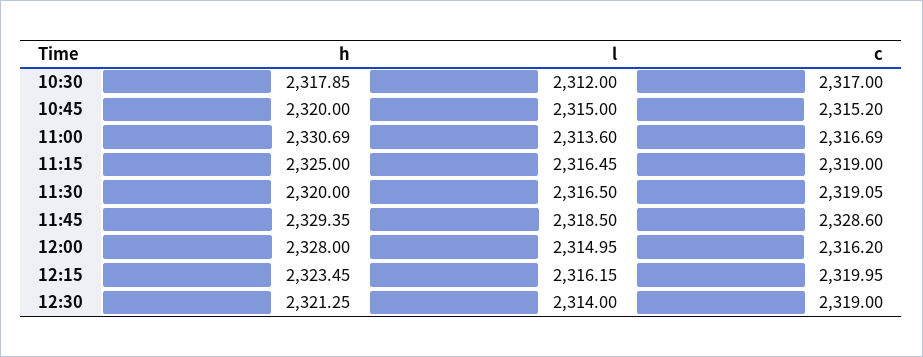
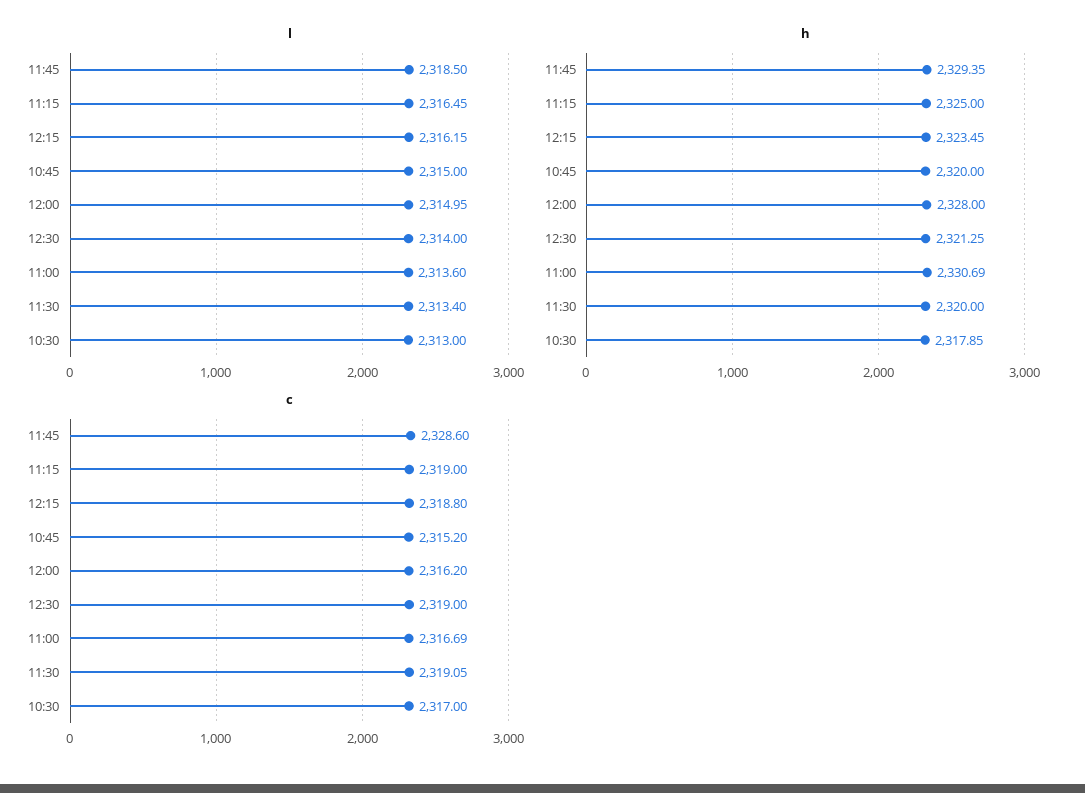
l, 10:30: 2312 -> 2313
l, 11:30: 2316.5 -> 2313.4
c, 12:15: 2319.95 -> 2318.8

